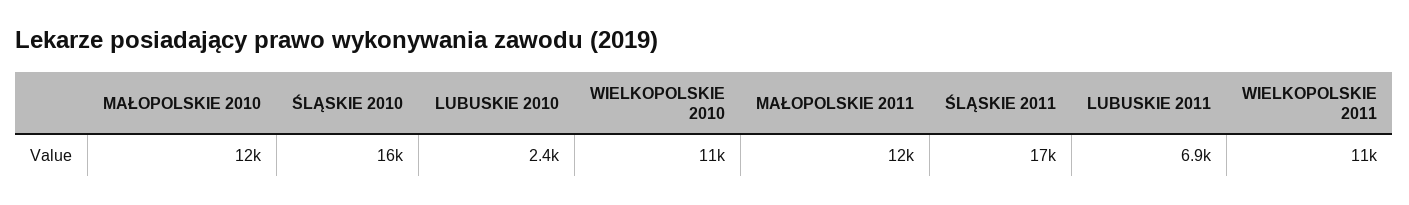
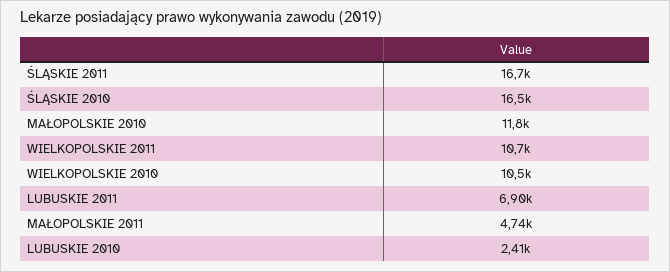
MAŁOPOLSKIE 2011: 12000 -> 4740

